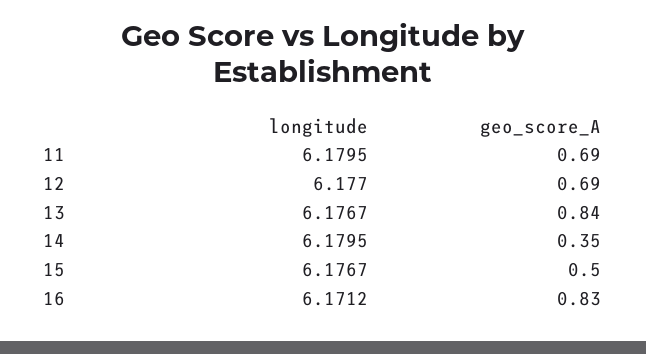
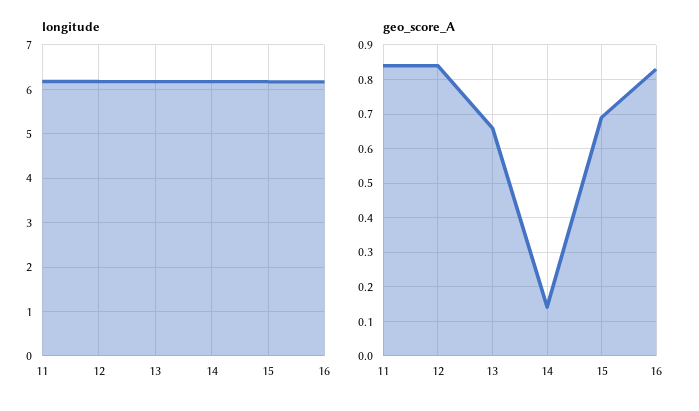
geo_score_A, 11: 0.69 -> 0.85
geo_score_A, 12: 0.69 -> 0.85
geo_score_A, 13: 0.84 -> 0.65
geo_score_A, 14: 0.35 -> 0.15
geo_score_A, 15: 0.5 -> 0.7

